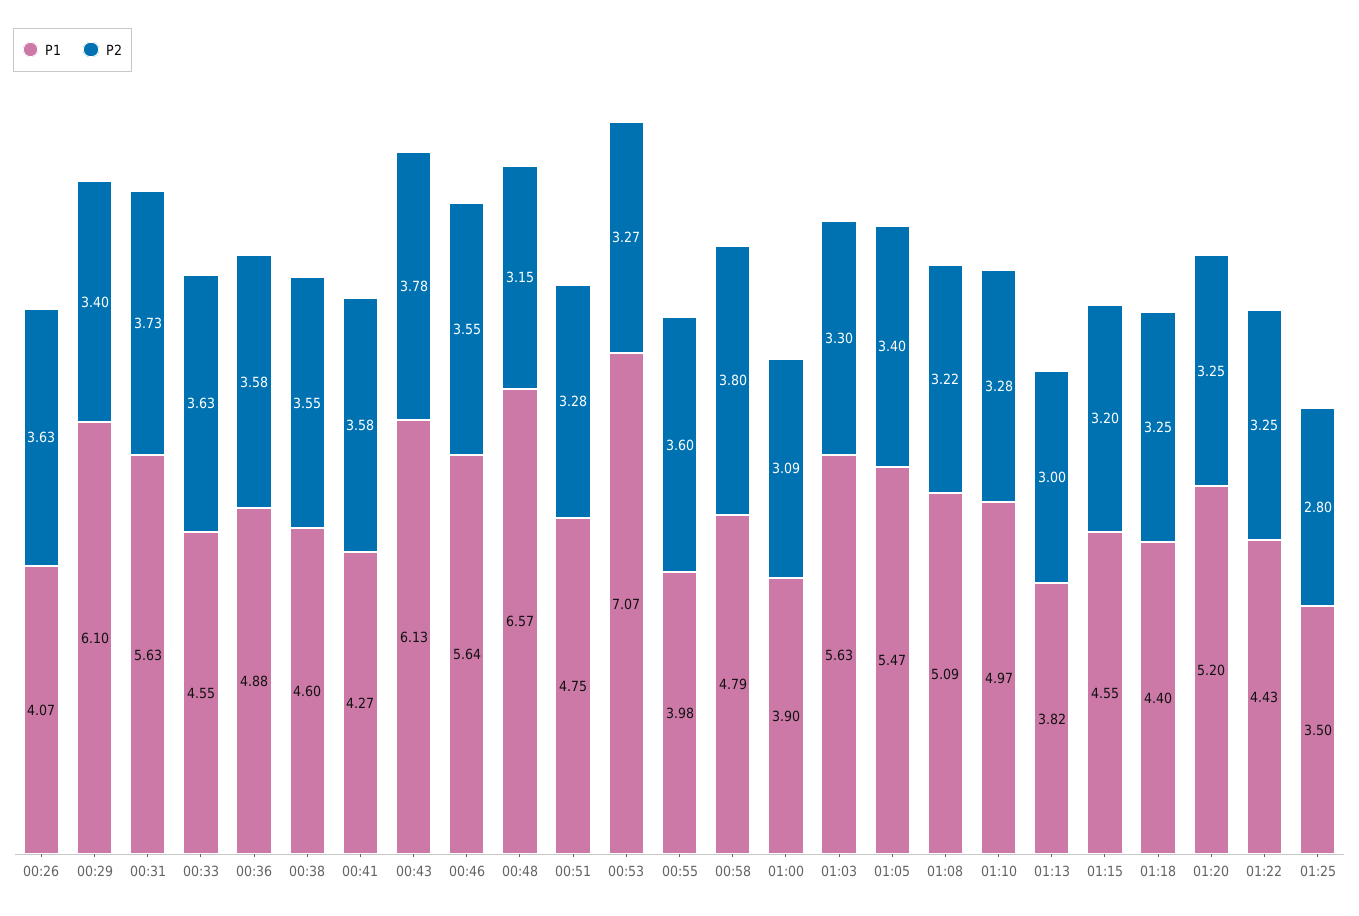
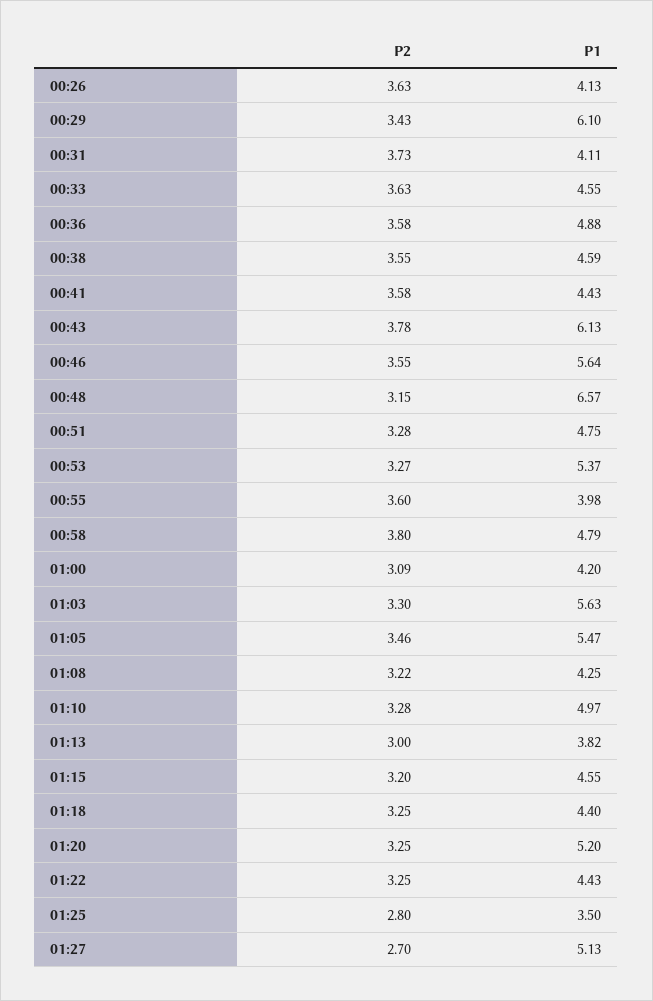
P1, 00:26: 4.07 -> 4.13
P2, 00:29: 3.4 -> 3.43
P1, 00:31: 5.63 -> 4.11
P1, 00:38: 4.6 -> 4.59
P1, 00:41: 4.27 -> 4.43
P1, 00:53: 7.07 -> 5.37
P1, 01:00: 3.9 -> 4.2
P2, 01:05: 3.4 -> 3.46
P1, 01:08: 5.09 -> 4.25
P2, 01:27: none -> 2.7
P1, 01:27: none -> 5.13

